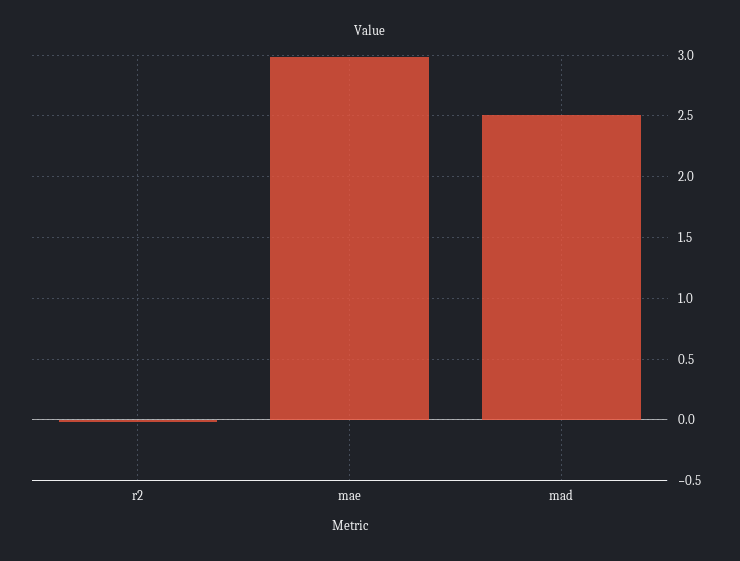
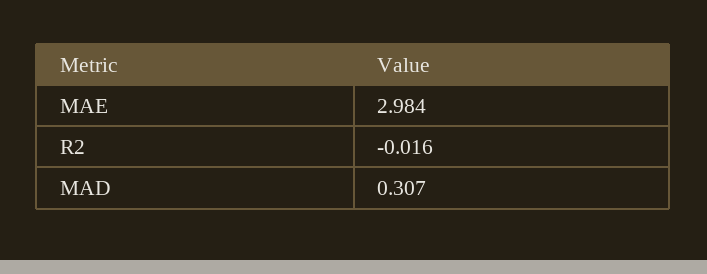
mad: 2.5 -> 0.307

